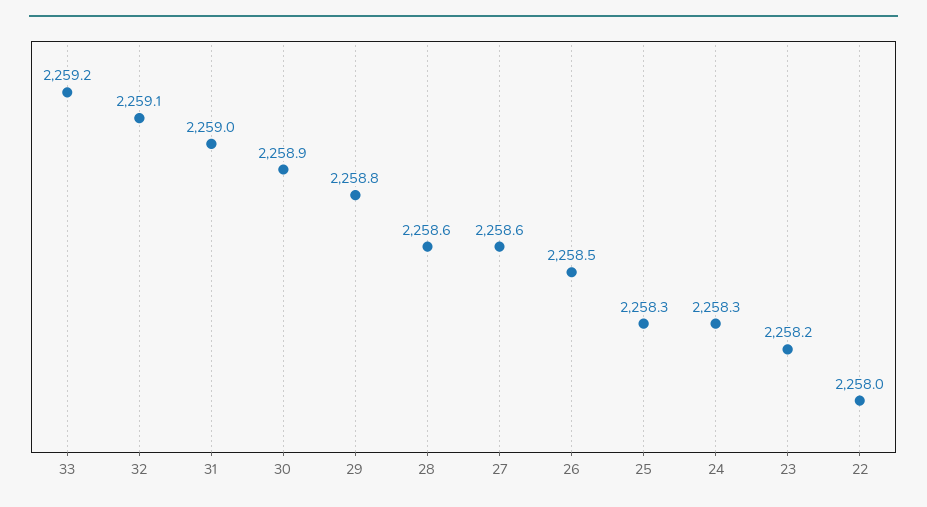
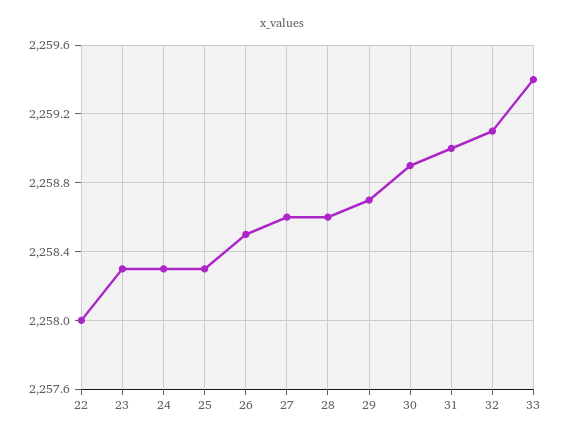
33: 2259.2 -> 2259.4
29: 2258.8 -> 2258.7
23: 2258.2 -> 2258.3

